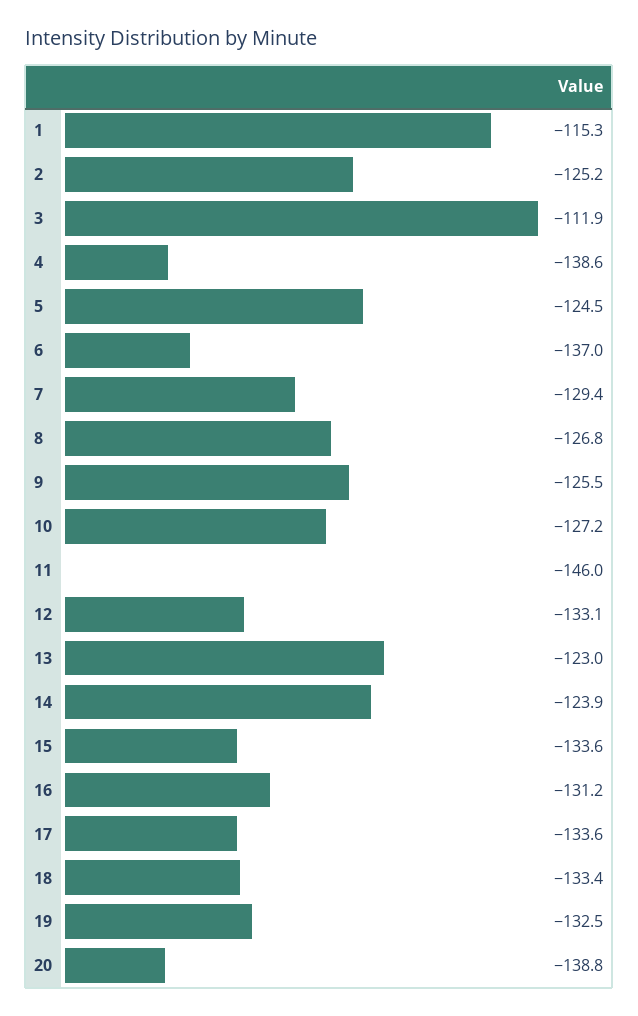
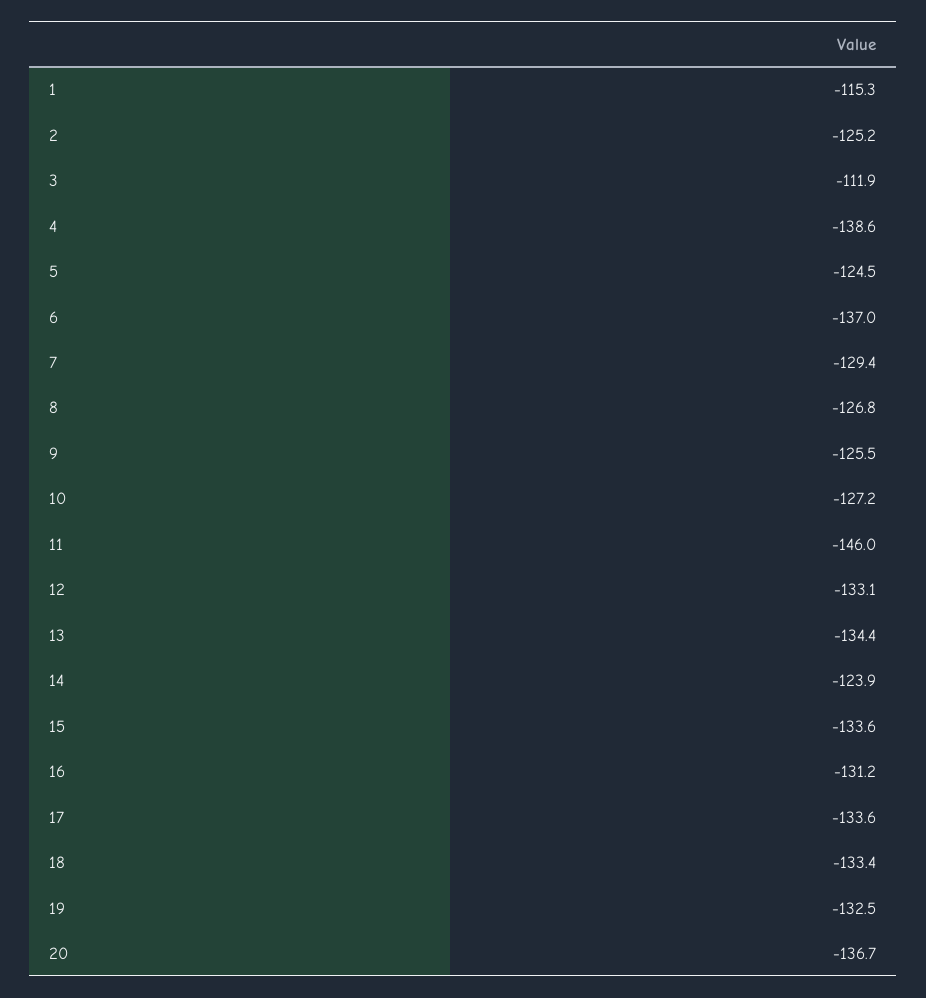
13: -123 -> -134.4
20: -138.8 -> -136.7

